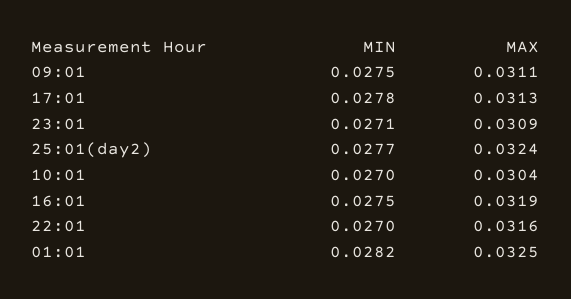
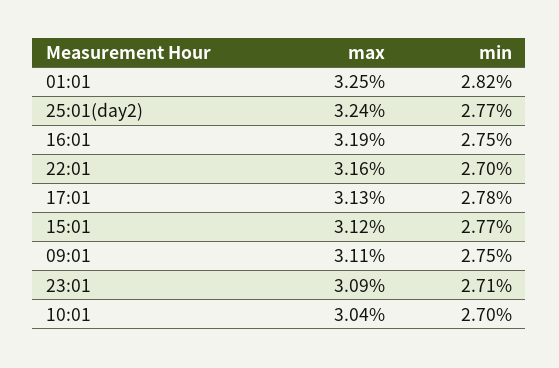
MAX, 15:01: none -> 0.0312
MIN, 15:01: none -> 0.0277

